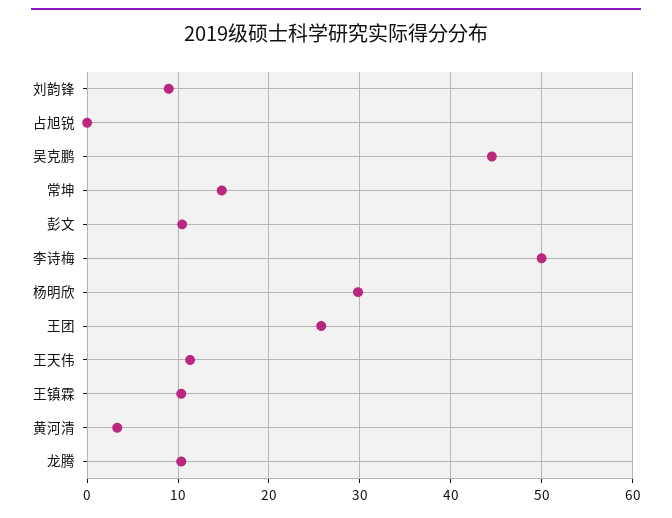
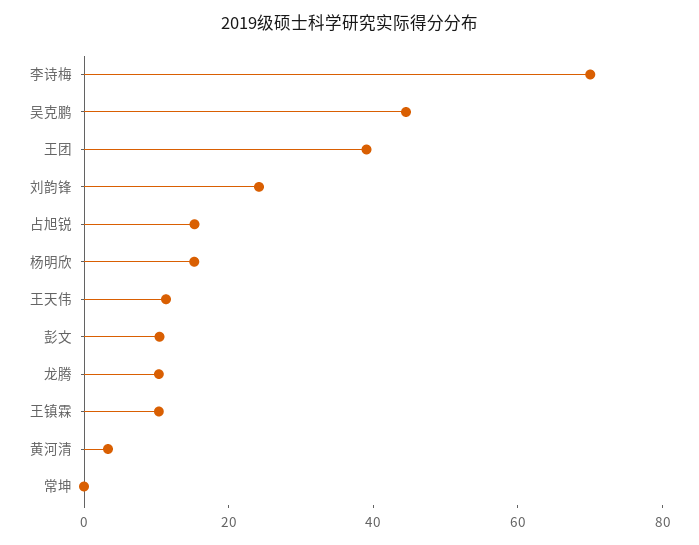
刘韵锋: 9 -> 25
占旭锐: 0 -> 15
常坤: 15 -> 0
李诗梅: 50 -> 70
杨明欣: 30 -> 15
王团: 26 -> 40

